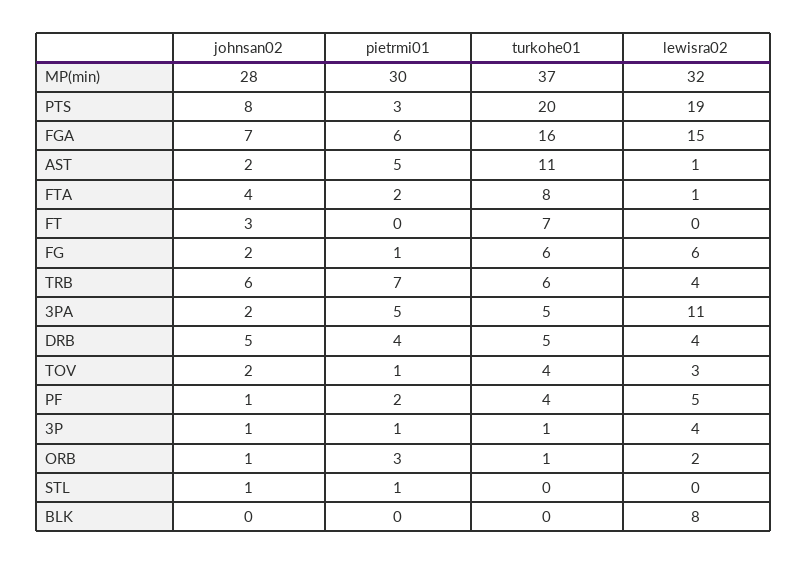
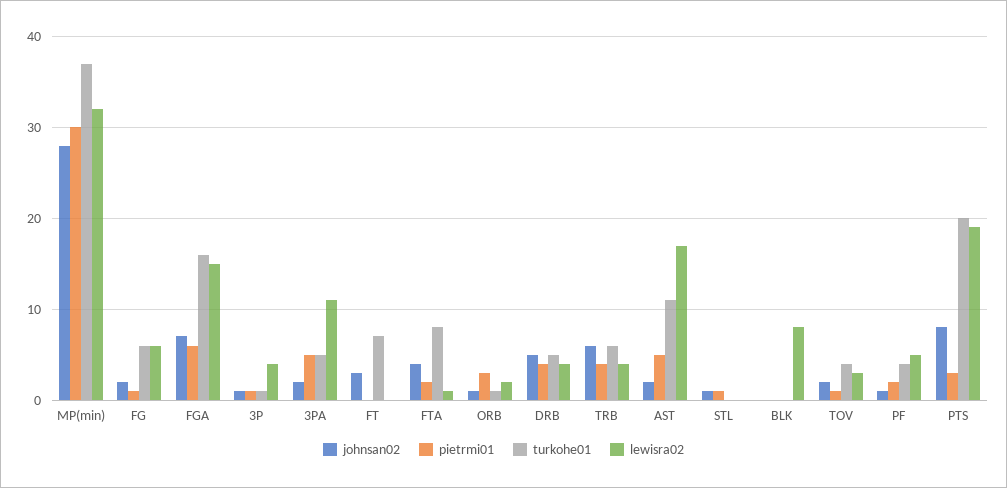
lewisra02, AST: 1 -> 17
pietrmi01, TRB: 7 -> 4

